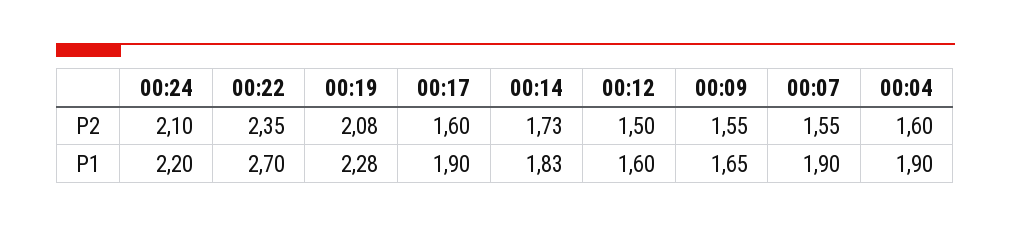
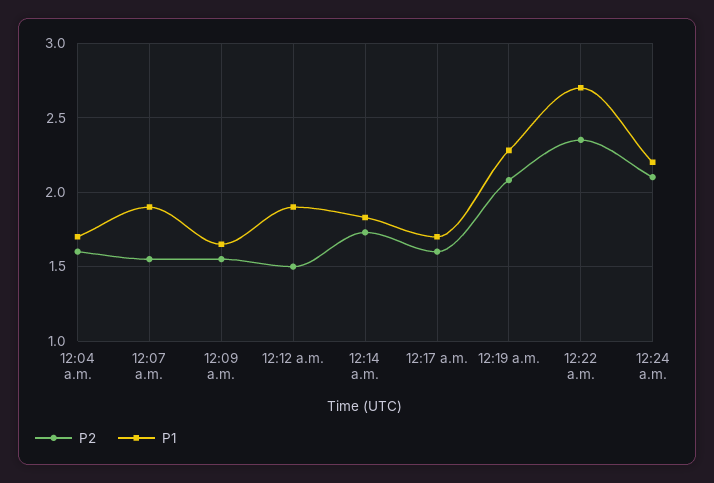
P1, 00:17: 1.9 -> 1.7
P1, 00:12: 1.6 -> 1.9
P1, 00:04: 1.9 -> 1.7

